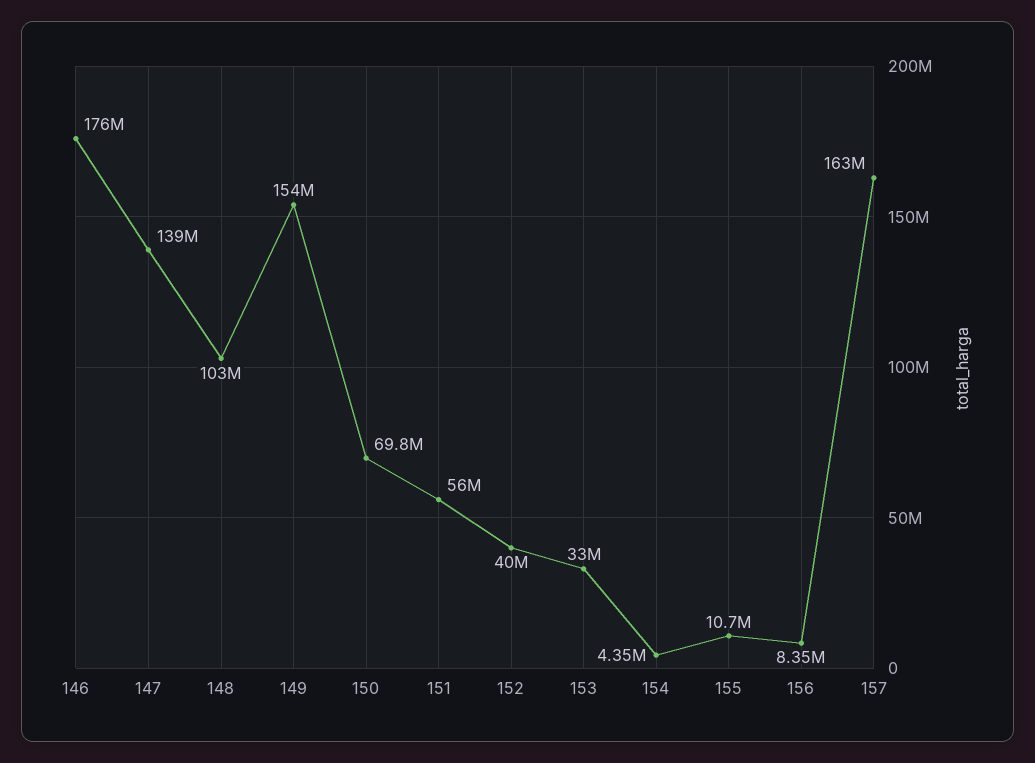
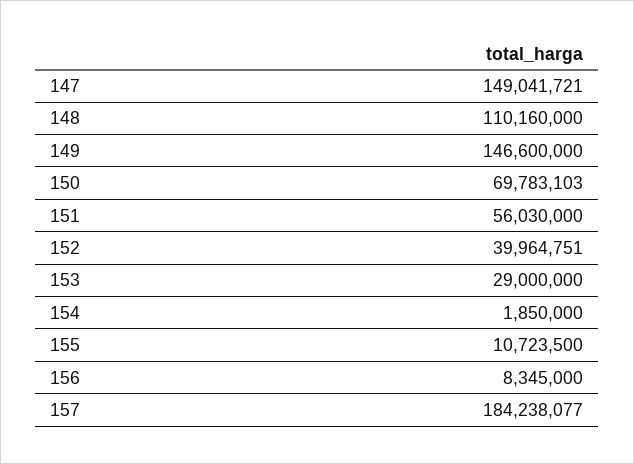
146: 176000000 -> none
147: 139000000 -> 149041721
148: 103000000 -> 110160000
149: 154000000 -> 146600000
153: 33000000 -> 29000000
154: 4350000 -> 1850000
157: 163000000 -> 184238077

